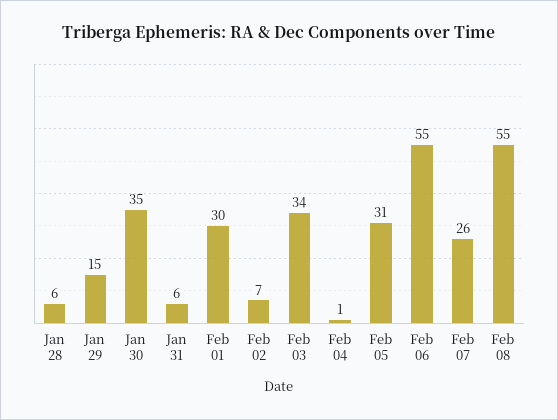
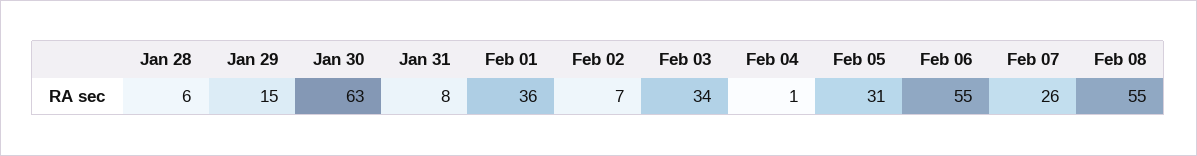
Jan 30: 35 -> 63
Jan 31: 6 -> 8
Feb 01: 30 -> 36

